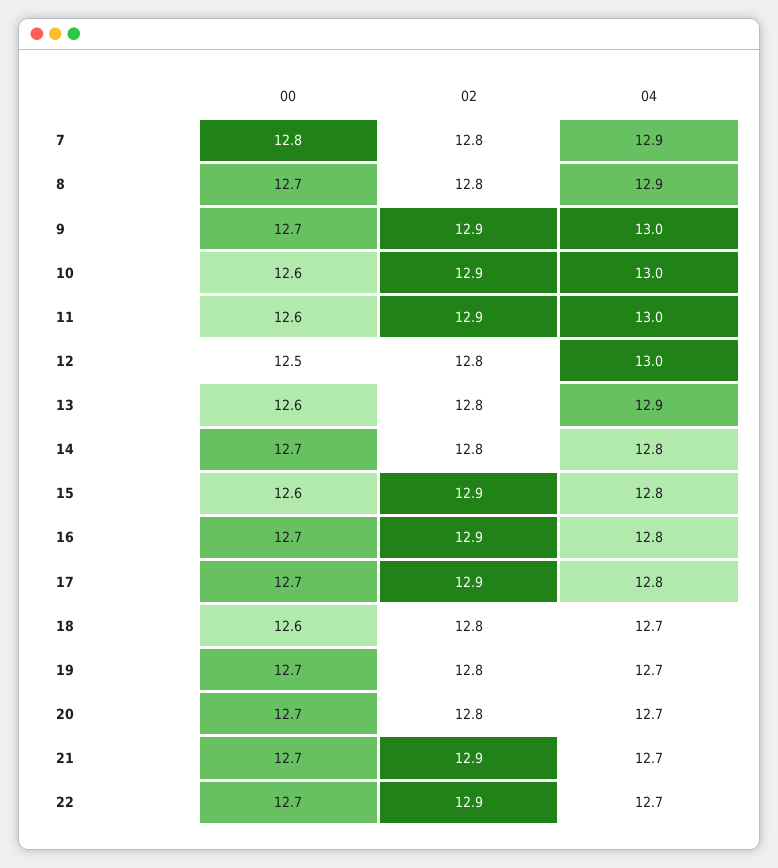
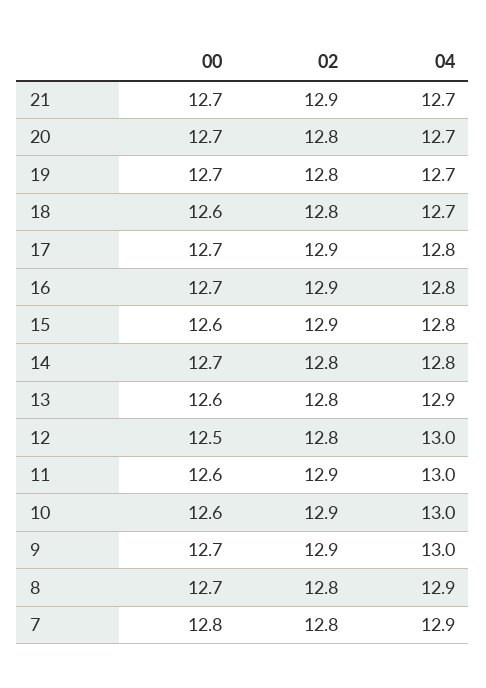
00, 22: 12.7 -> none
02, 22: 12.9 -> none
04, 22: 12.7 -> none

